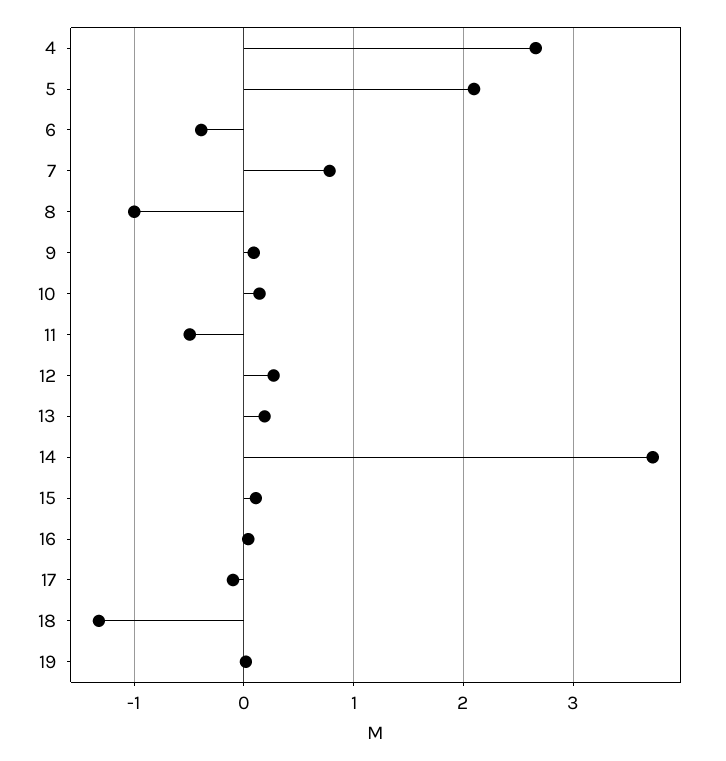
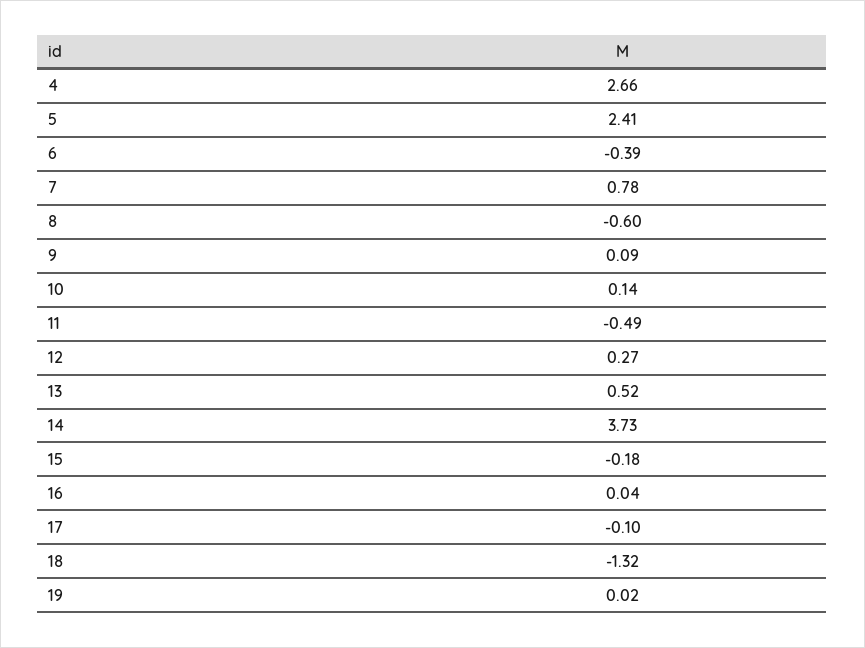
5: 2.1 -> 2.41
8: -1 -> -0.6
13: 0.2 -> 0.52
15: 0.1 -> -0.18

